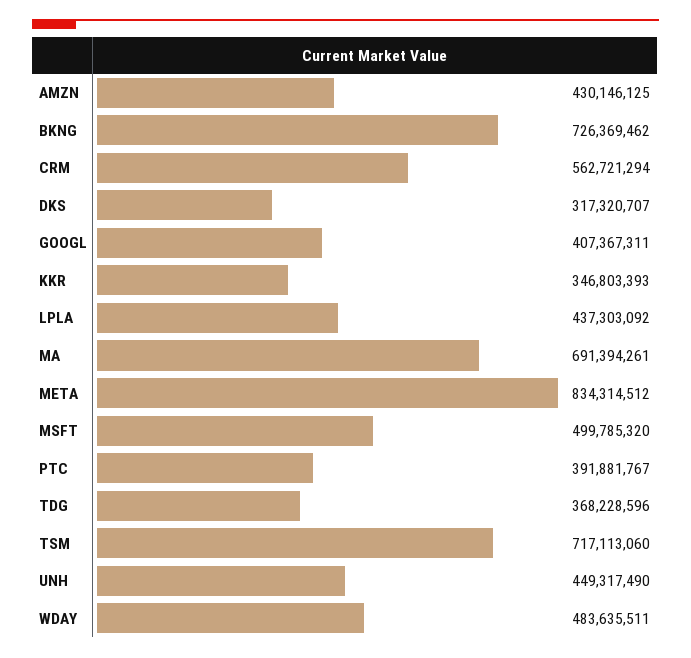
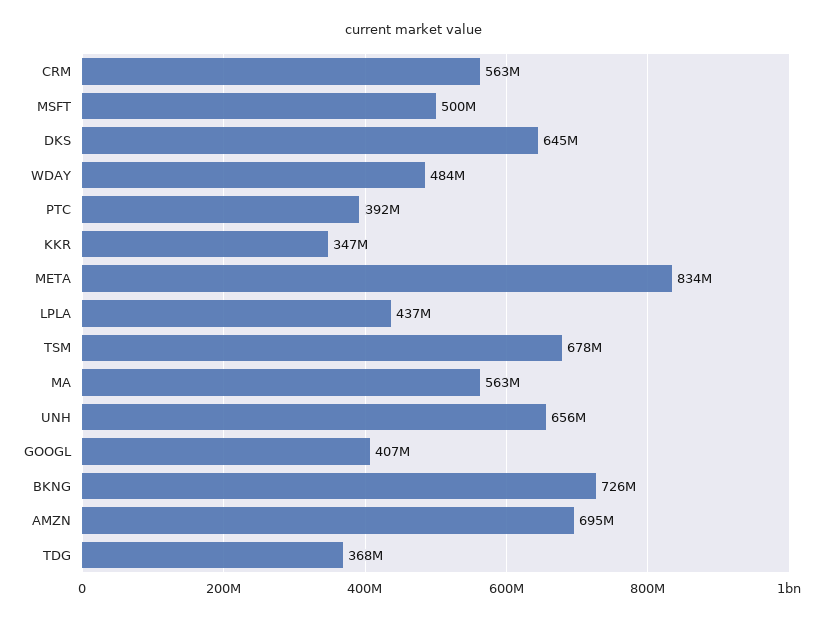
AMZN: 430146125 -> 695000000
DKS: 317320707 -> 645000000
MA: 691394261 -> 563000000
TSM: 717113060 -> 678000000
UNH: 449317490 -> 656000000

